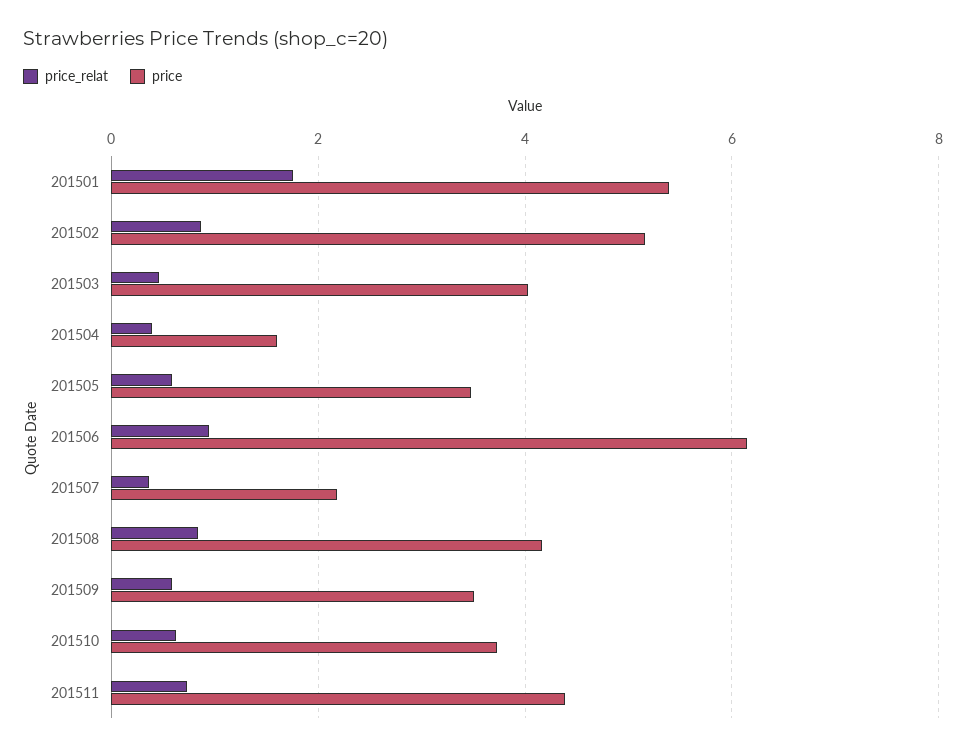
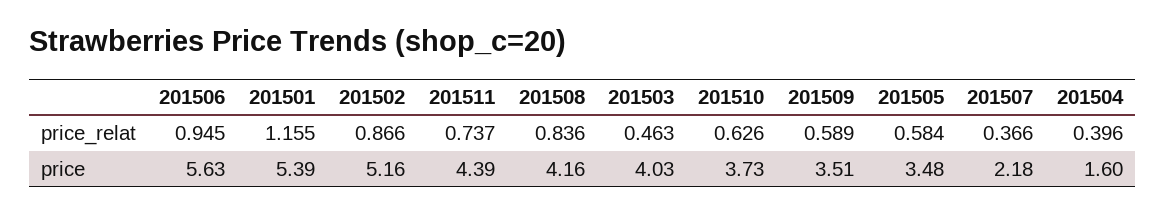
price_relat, 201501: 1.8 -> 1.155
price, 201506: 6.2 -> 5.63

